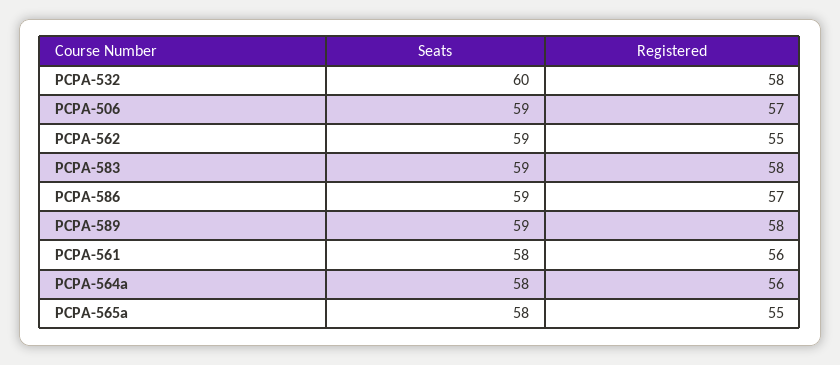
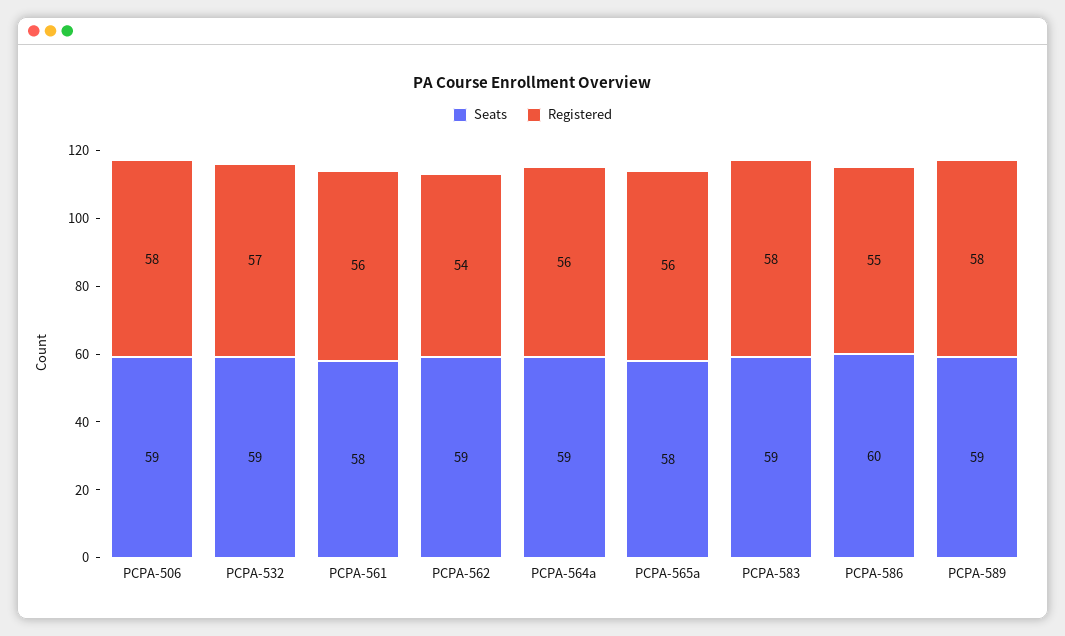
Seats, PCPA-532: 60 -> 59
Registered, PCPA-532: 58 -> 57
Registered, PCPA-506: 57 -> 58
Registered, PCPA-562: 55 -> 54
Seats, PCPA-586: 59 -> 60
Registered, PCPA-586: 57 -> 55
Seats, PCPA-564a: 58 -> 59
Registered, PCPA-565a: 55 -> 56

